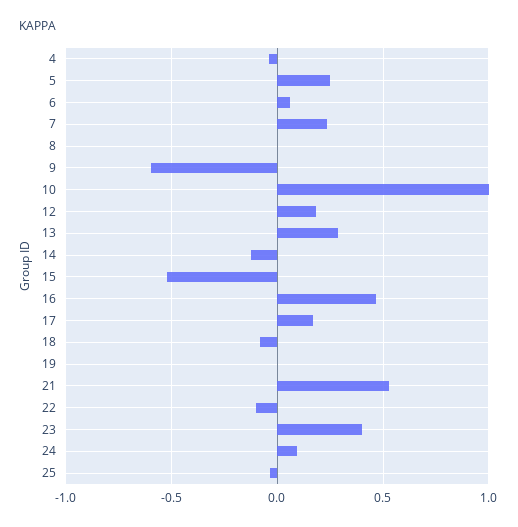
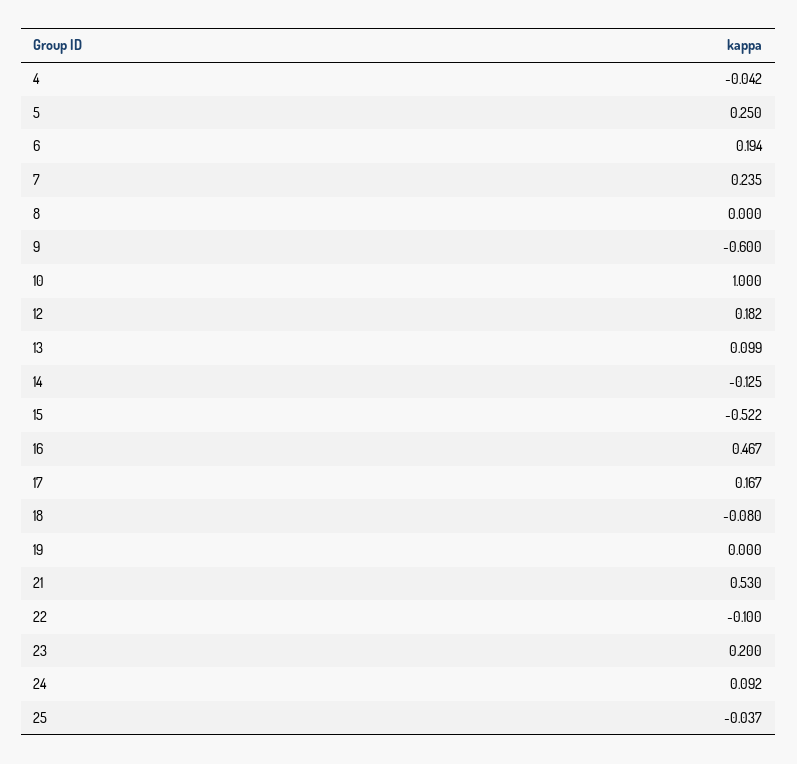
6: 0.05 -> 0.194
13: 0.3 -> 0.099
23: 0.4 -> 0.2

